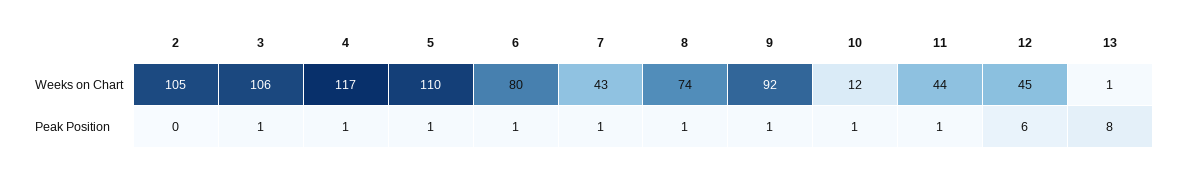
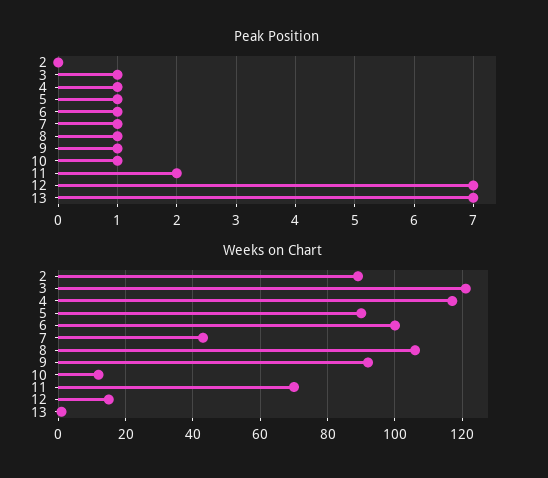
Weeks on Chart, 2: 105 -> 90
Weeks on Chart, 3: 106 -> 120
Weeks on Chart, 5: 110 -> 90
Weeks on Chart, 6: 80 -> 100
Weeks on Chart, 8: 74 -> 105
Weeks on Chart, 11: 44 -> 70
Weeks on Chart, 12: 45 -> 15
Peak Position, 11: 1 -> 2
Peak Position, 12: 6 -> 7
Peak Position, 13: 8 -> 7

